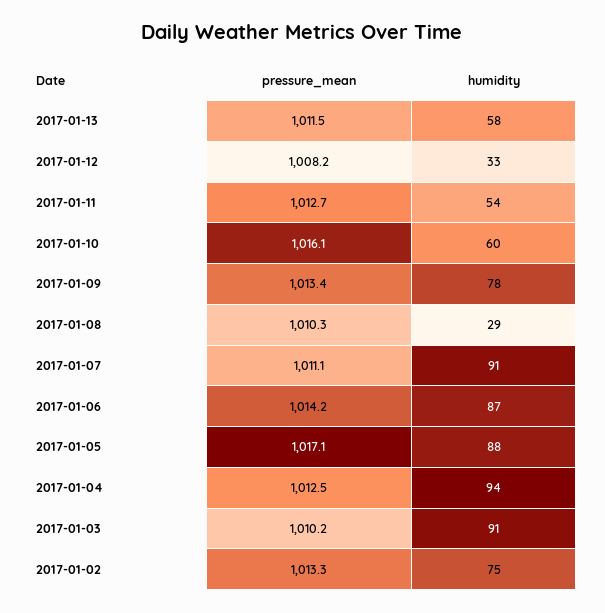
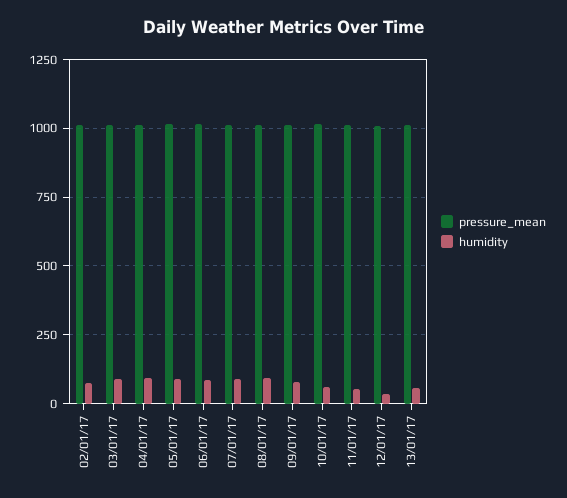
humidity, 2017-01-08: 29 -> 100

